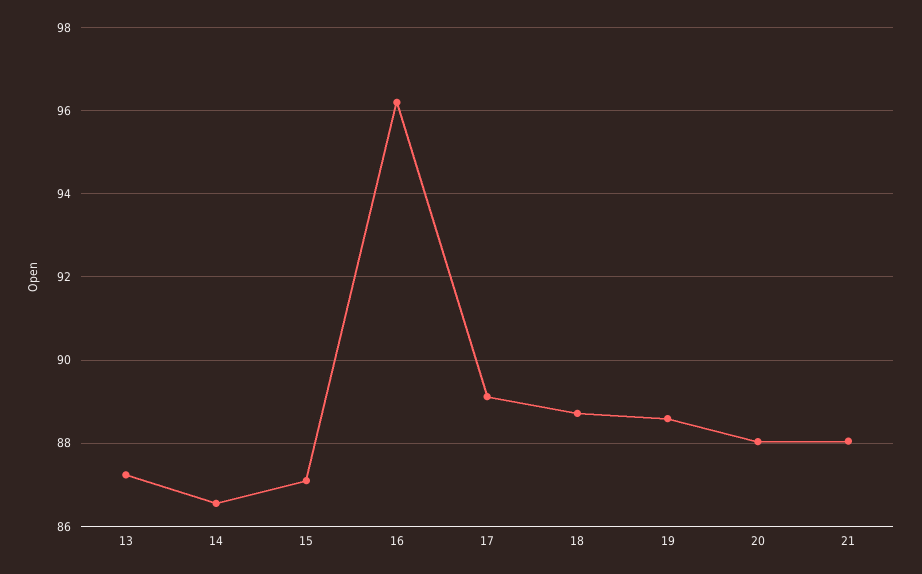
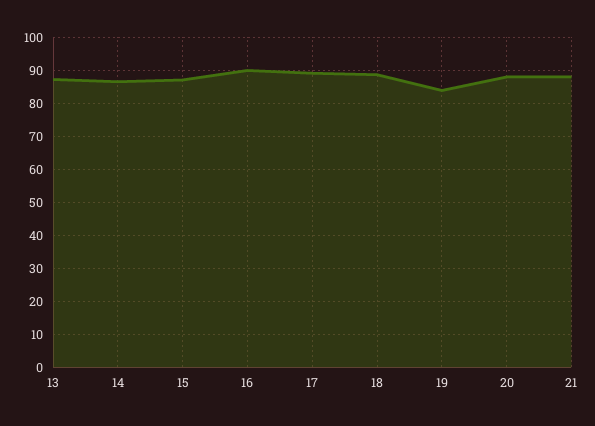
16: 96.2 -> 90
19: 88.6 -> 84

